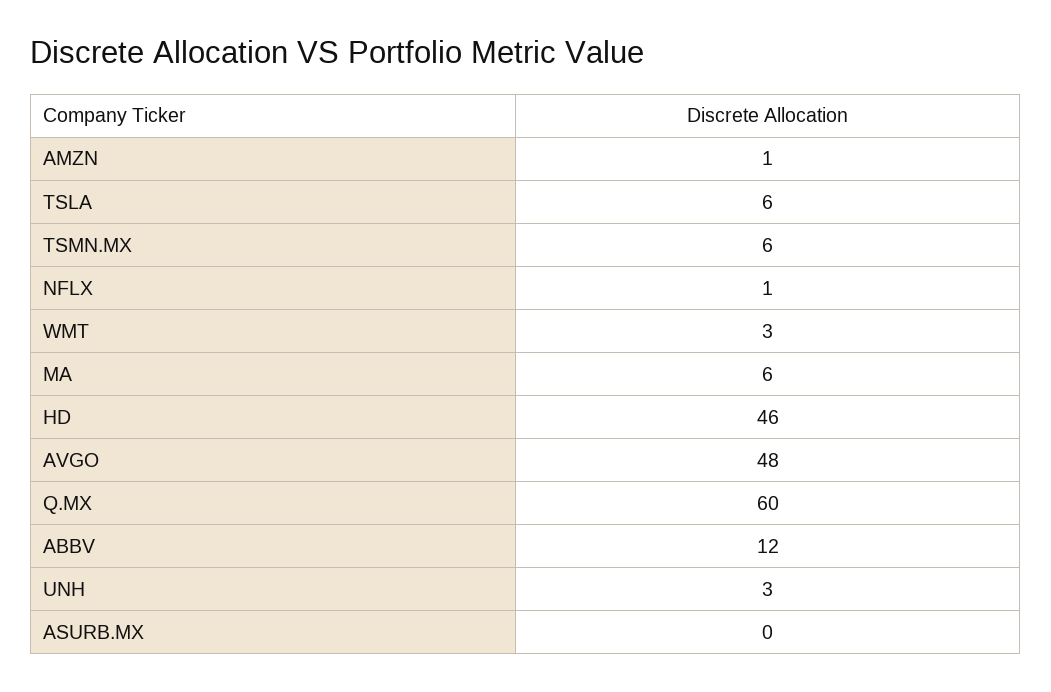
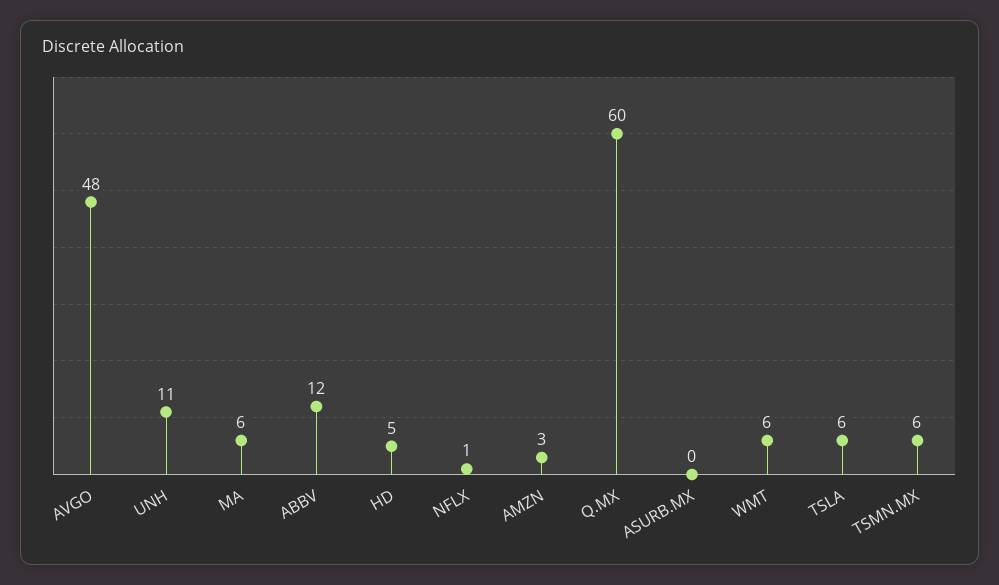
AMZN: 1 -> 3
WMT: 3 -> 6
HD: 46 -> 5
UNH: 3 -> 11

